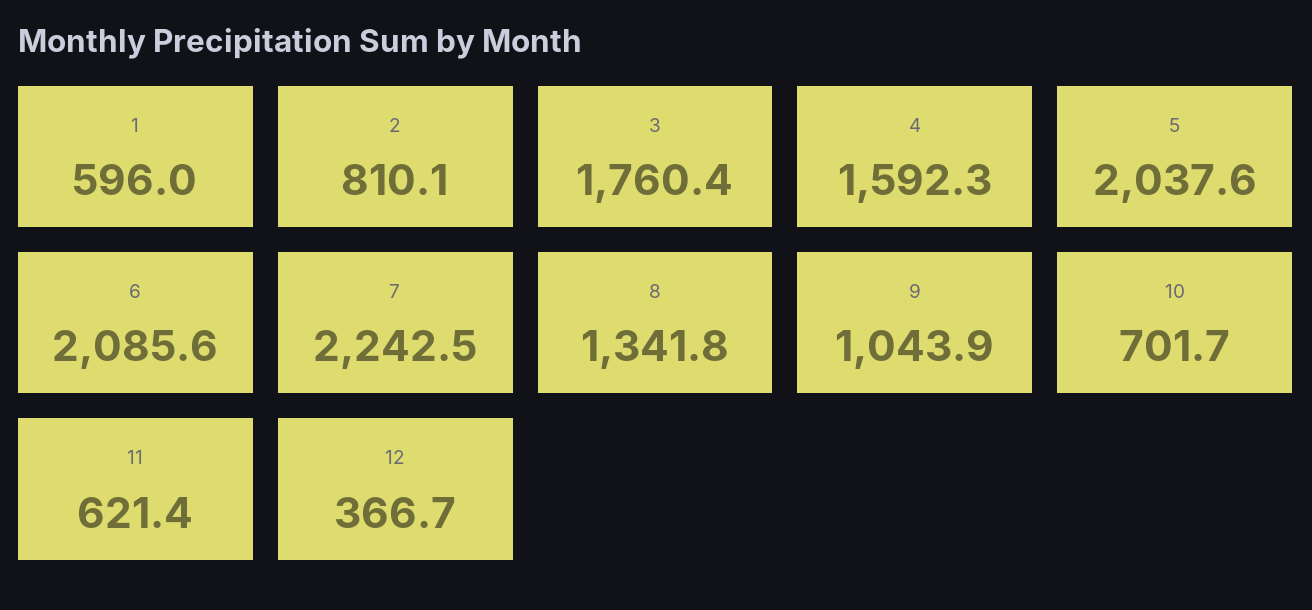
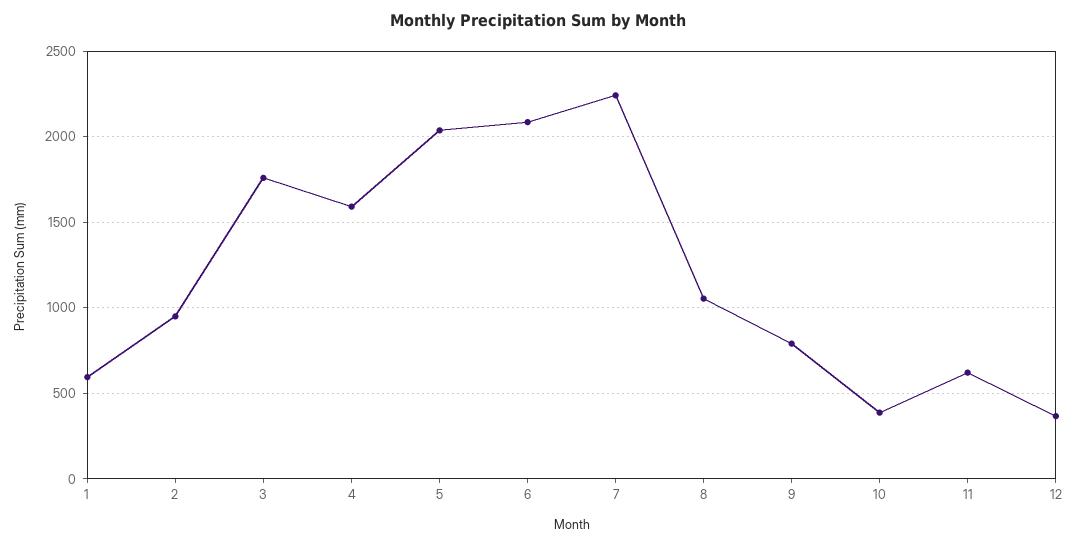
2: 810.1 -> 950
8: 1341.8 -> 1050
9: 1043.9 -> 800
10: 701.7 -> 400

